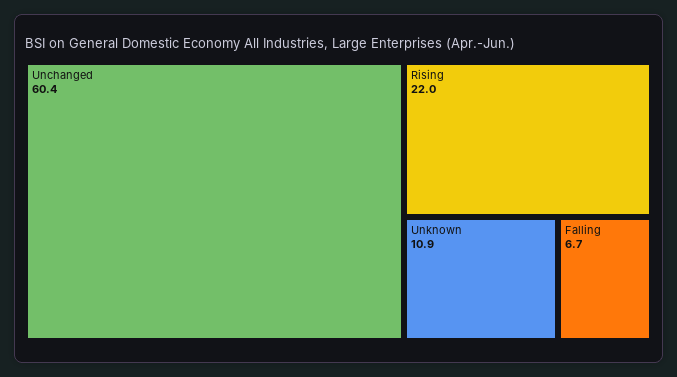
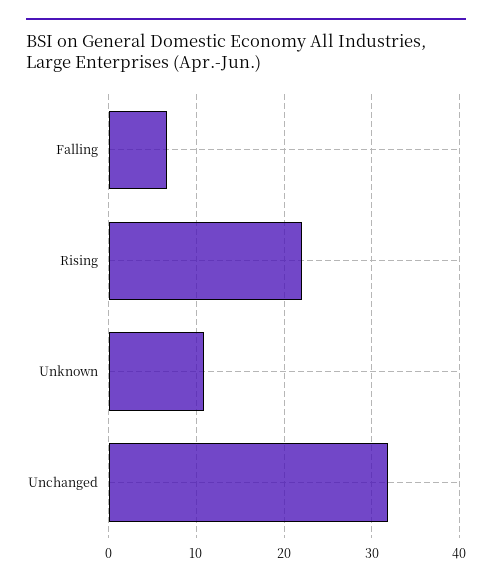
Unchanged: 60.4 -> 32

